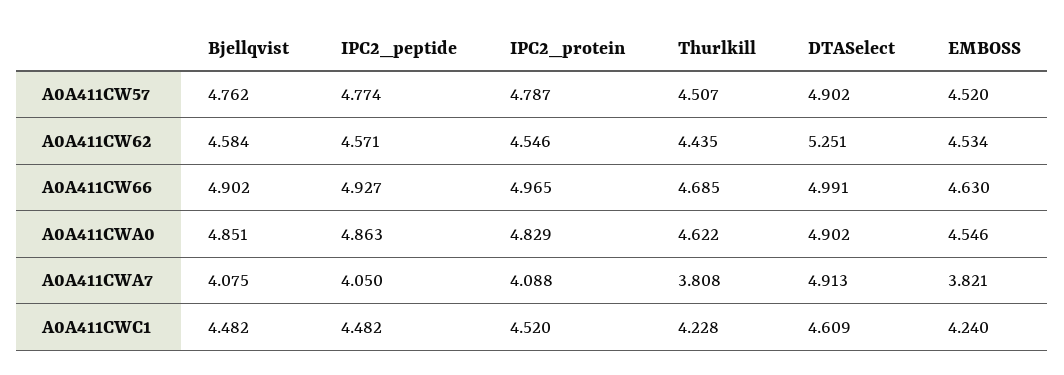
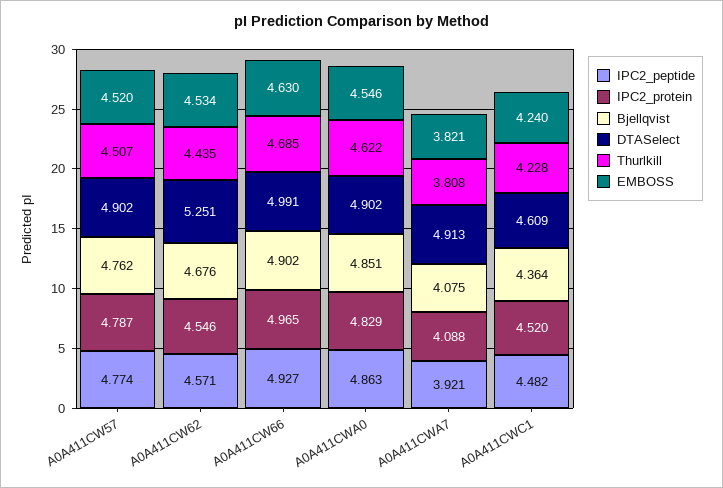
Bjellqvist, A0A411CW62: 4.584 -> 4.676
IPC2_peptide, A0A411CWA7: 4.05 -> 3.921
Bjellqvist, A0A411CWC1: 4.482 -> 4.364

